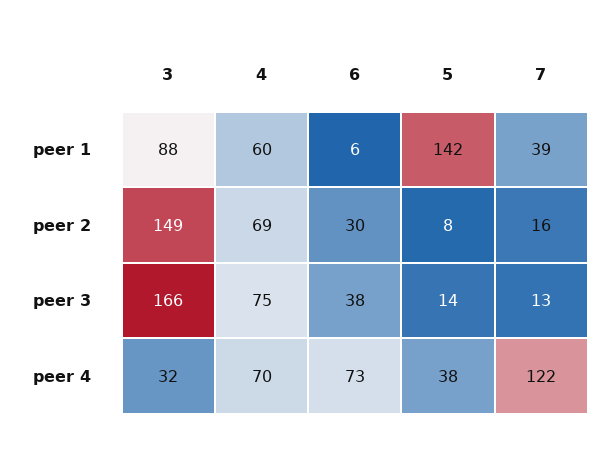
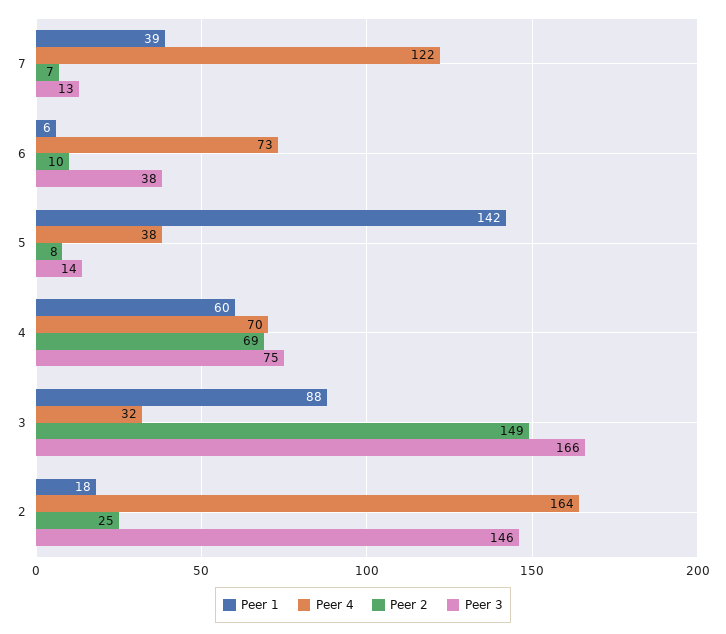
peer 2, 6: 30 -> 10
peer 2, 7: 16 -> 7
peer 1, 2: none -> 18
peer 4, 2: none -> 164
peer 2, 2: none -> 25
peer 3, 2: none -> 146

